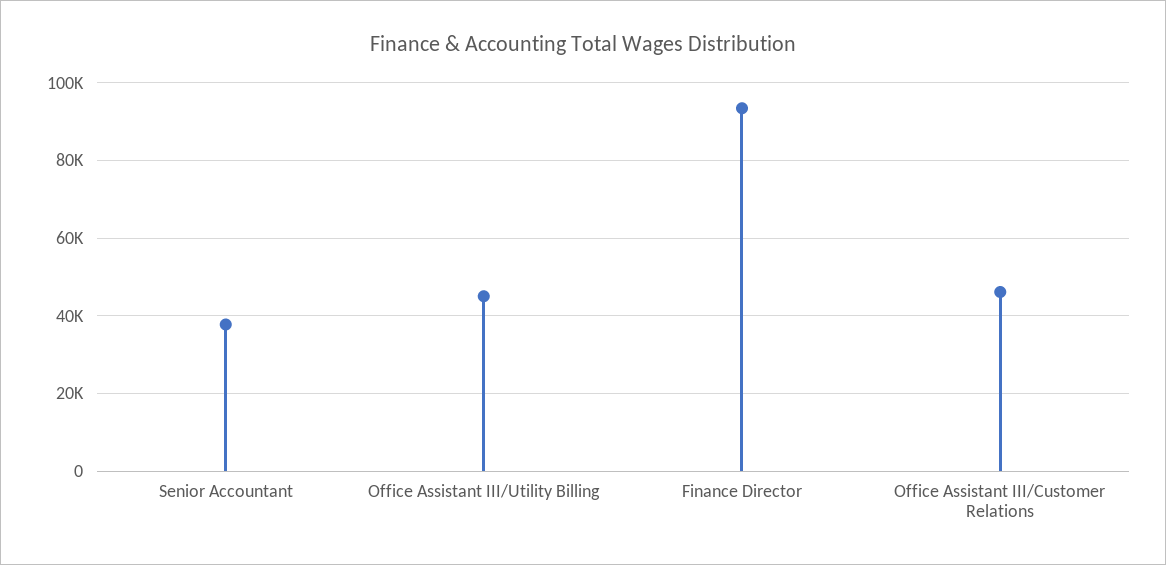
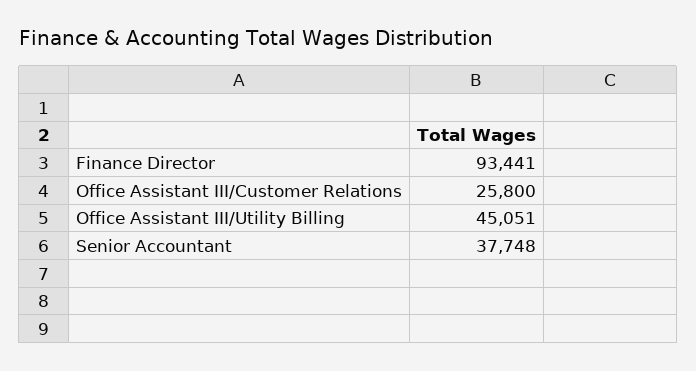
Office Assistant III/Customer Relations: 46000 -> 25800

